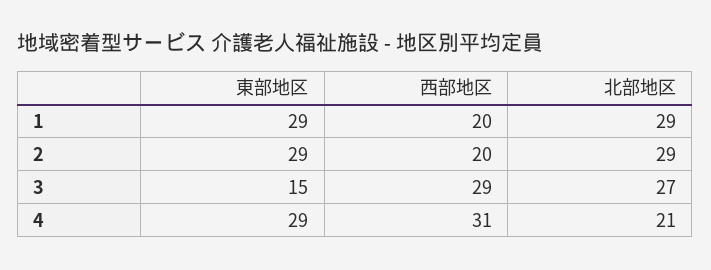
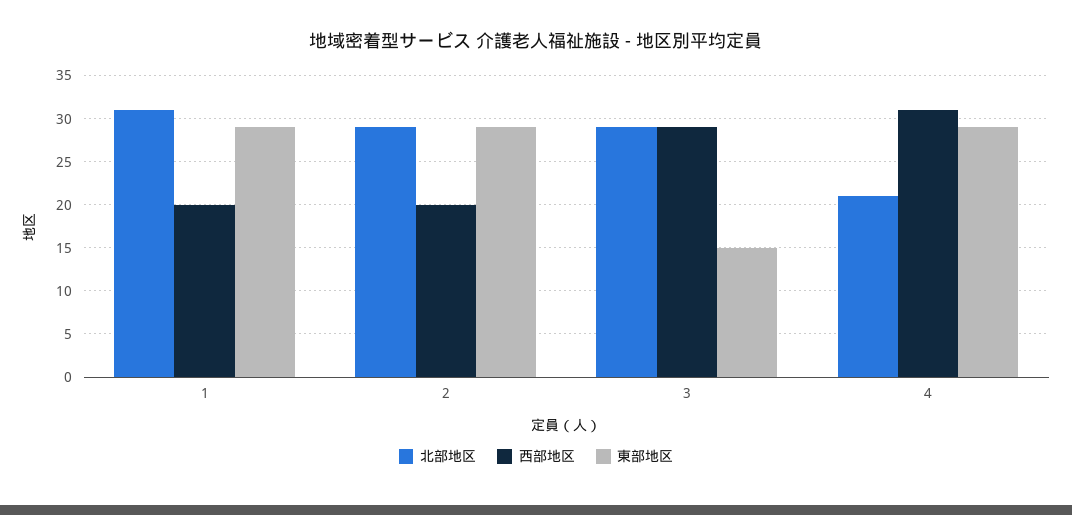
北部地区, 1: 29 -> 31
北部地区, 3: 27 -> 29

